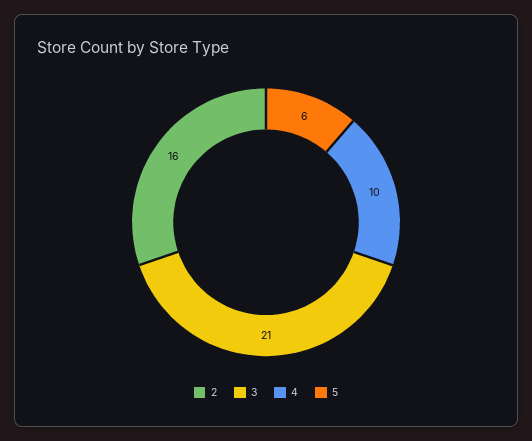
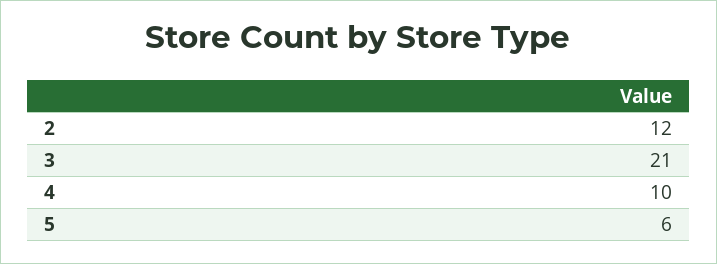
2: 16 -> 12

